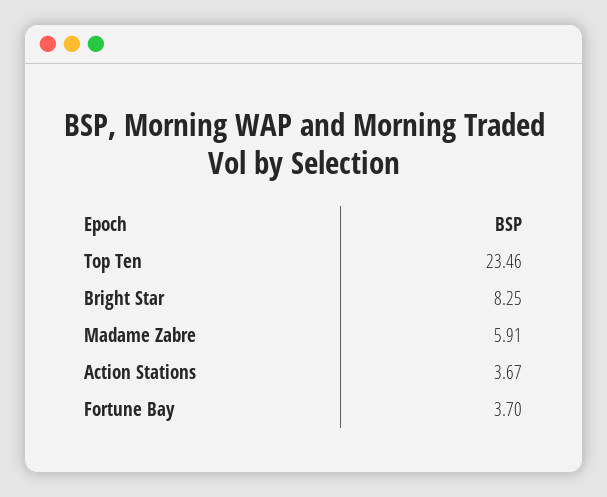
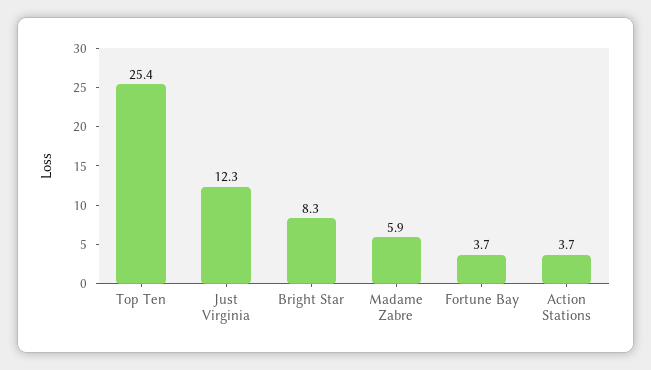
Top Ten: 23.46 -> 25.4
Just Virginia: none -> 12.3

